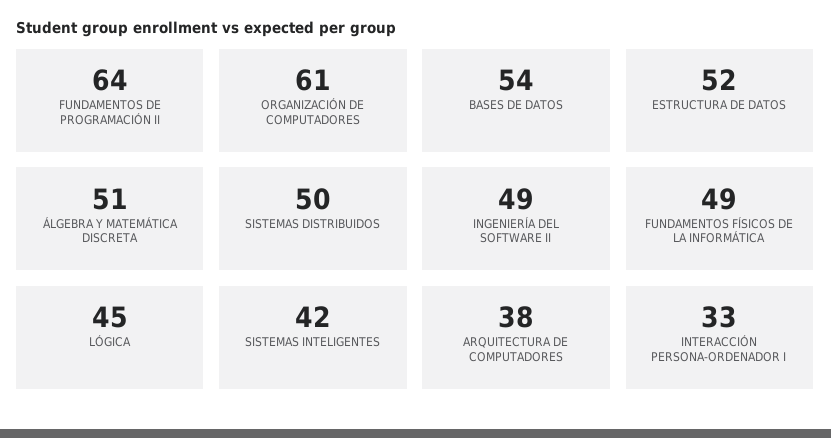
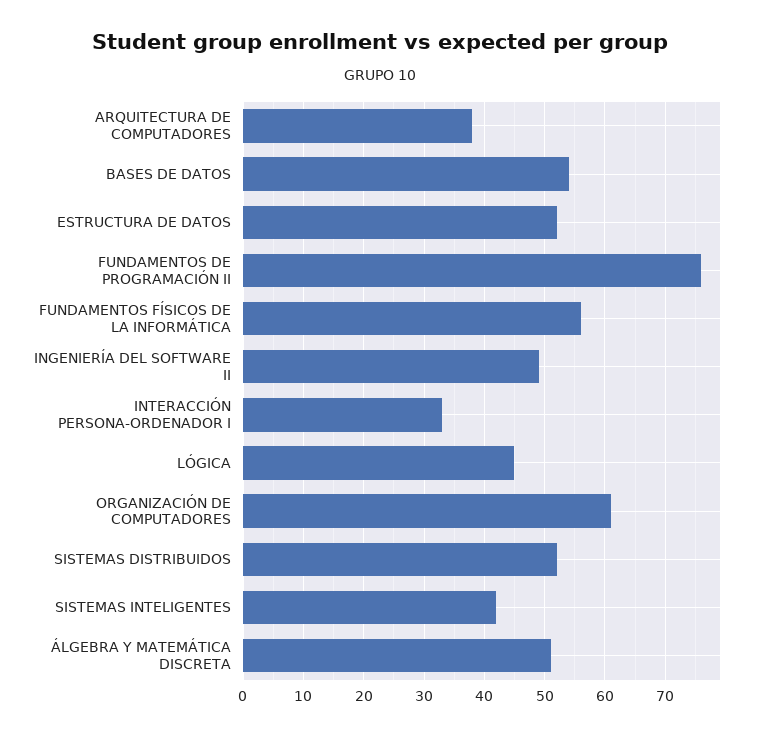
FUNDAMENTOS DE PROGRAMACIÓN II: 64 -> 76
SISTEMAS DISTRIBUIDOS: 50 -> 52
FUNDAMENTOS FÍSICOS DE LA INFORMÁTICA: 49 -> 56

